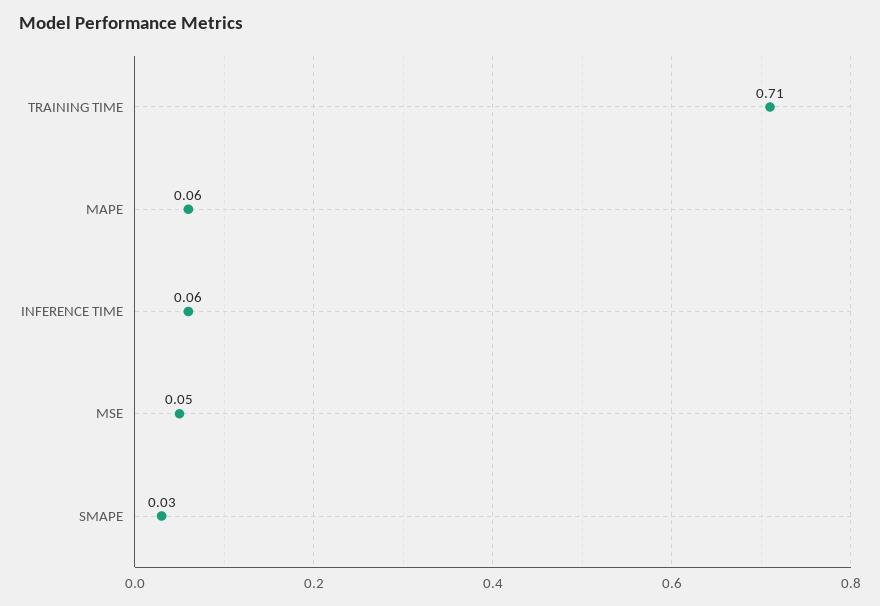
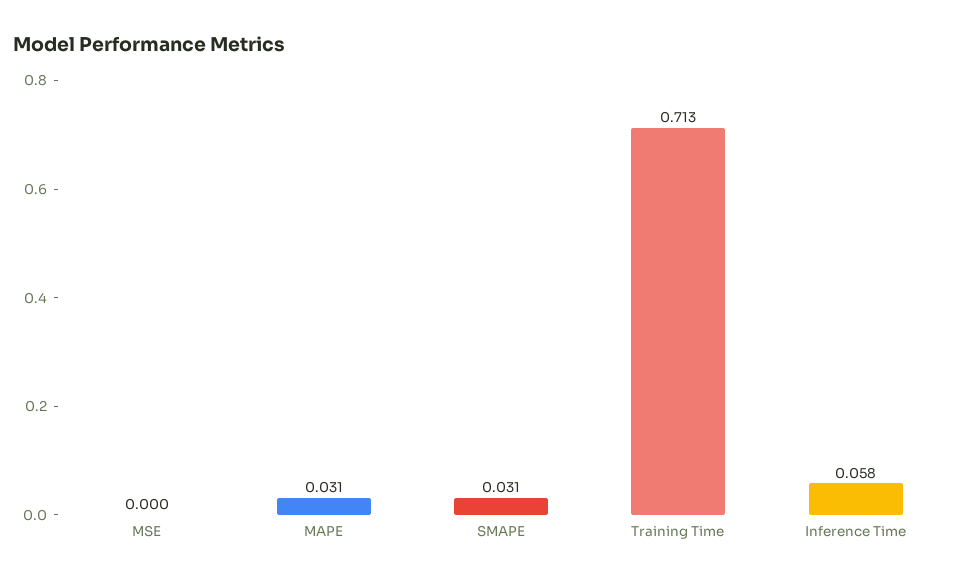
MAPE: 0.06 -> 0.031
MSE: 0.05 -> 0

